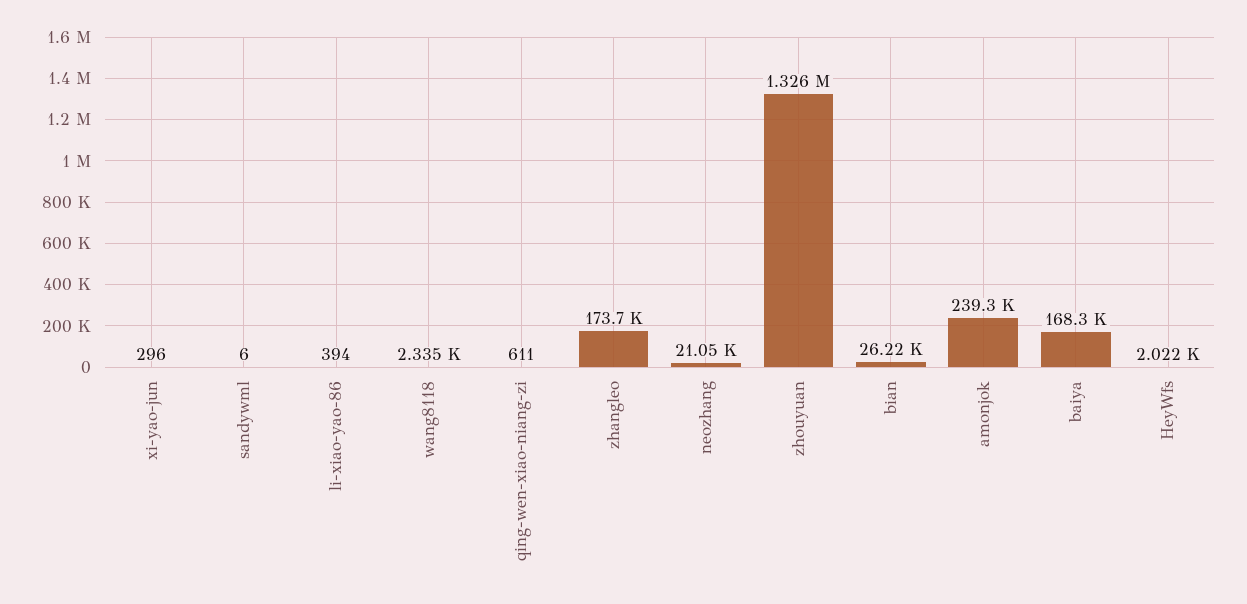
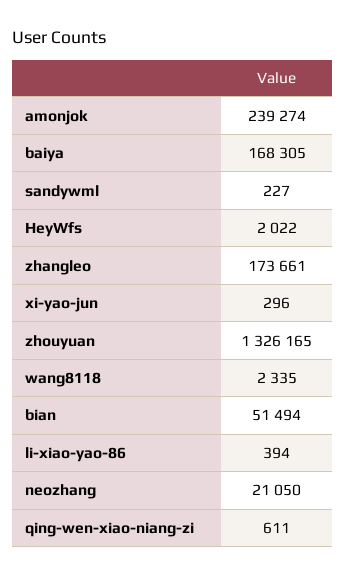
sandywml: 6 -> 227
bian: 26220 -> 51494

